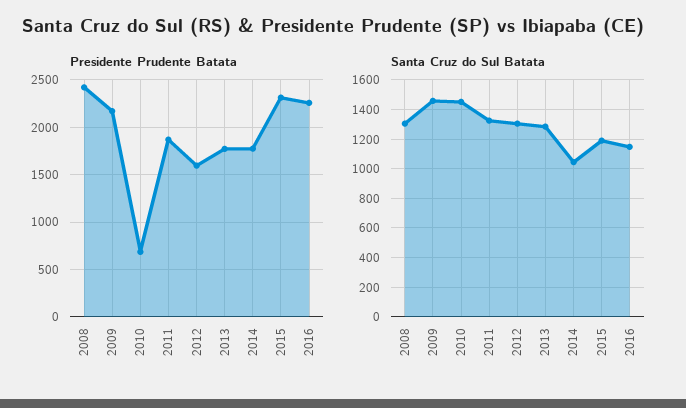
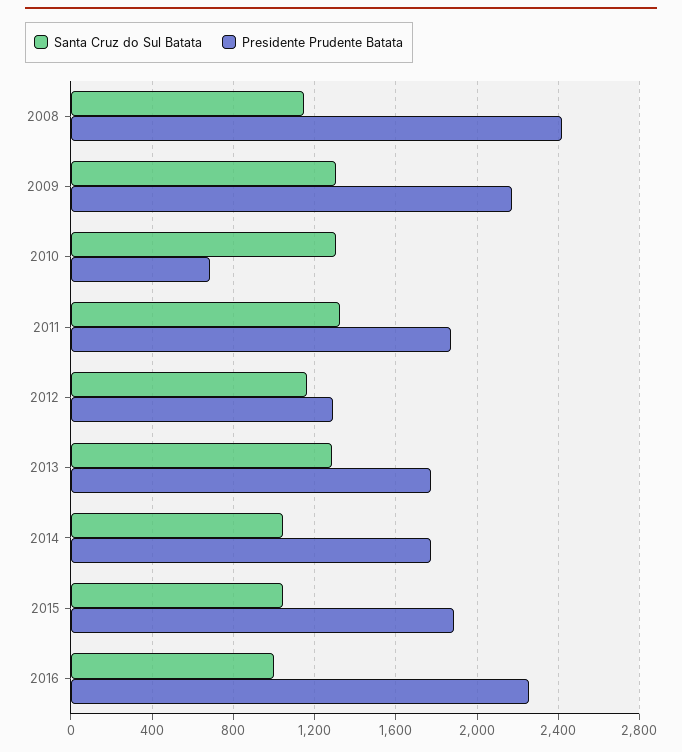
Presidente Prudente Batata, 2012: 1600 -> 1300
Presidente Prudente Batata, 2015: 2300 -> 1900
Santa Cruz do Sul Batata, 2008: 1300 -> 1150
Santa Cruz do Sul Batata, 2009: 1450 -> 1300
Santa Cruz do Sul Batata, 2010: 1450 -> 1300
Santa Cruz do Sul Batata, 2012: 1300 -> 1150
Santa Cruz do Sul Batata, 2015: 1200 -> 1050
Santa Cruz do Sul Batata, 2016: 1150 -> 1000

